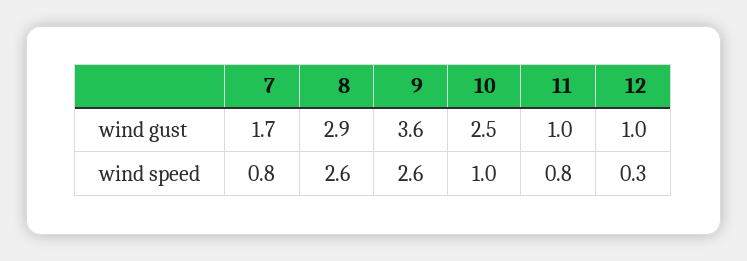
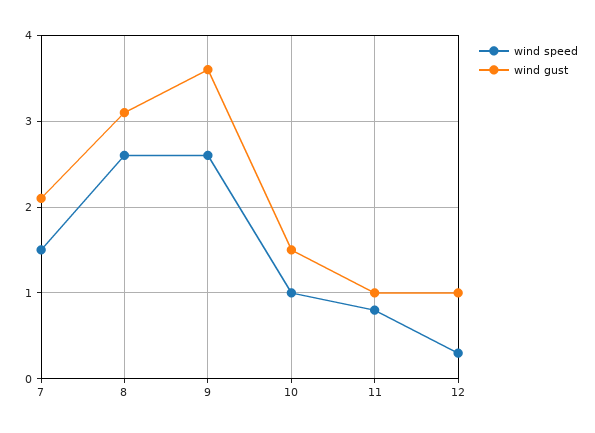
wind gust, 7: 1.7 -> 2.1
wind gust, 8: 2.9 -> 3.1
wind gust, 10: 2.5 -> 1.5
wind speed, 7: 0.8 -> 1.5

